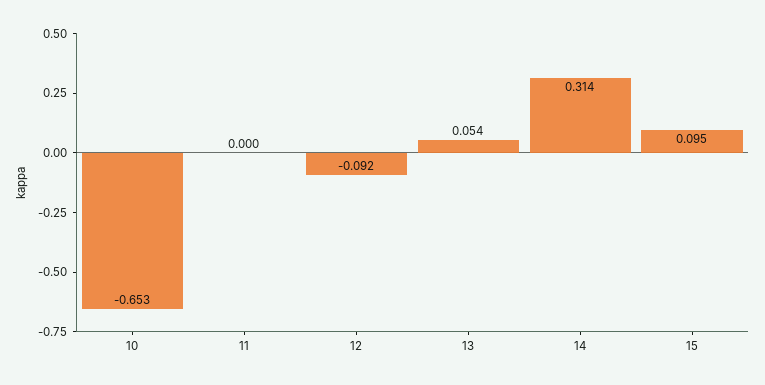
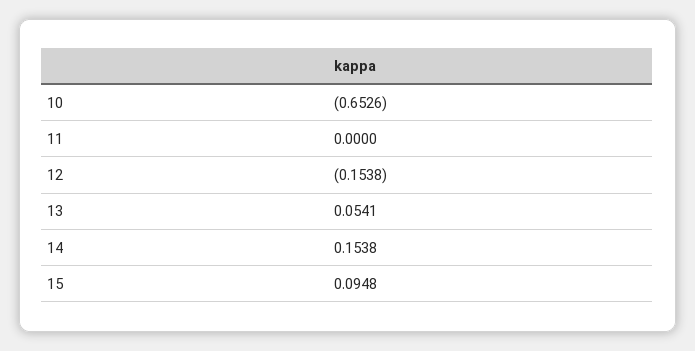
12: -0.092 -> -0.1538
14: 0.314 -> 0.1538

